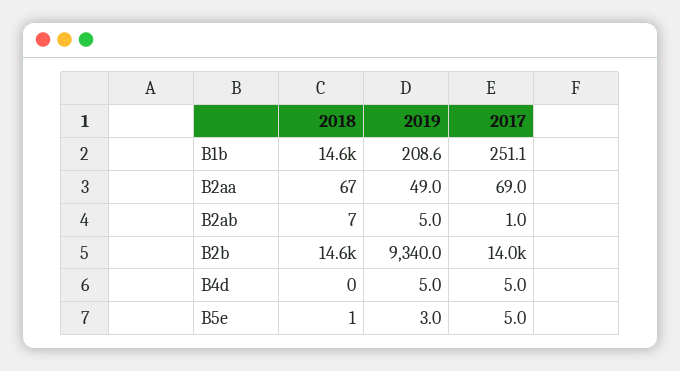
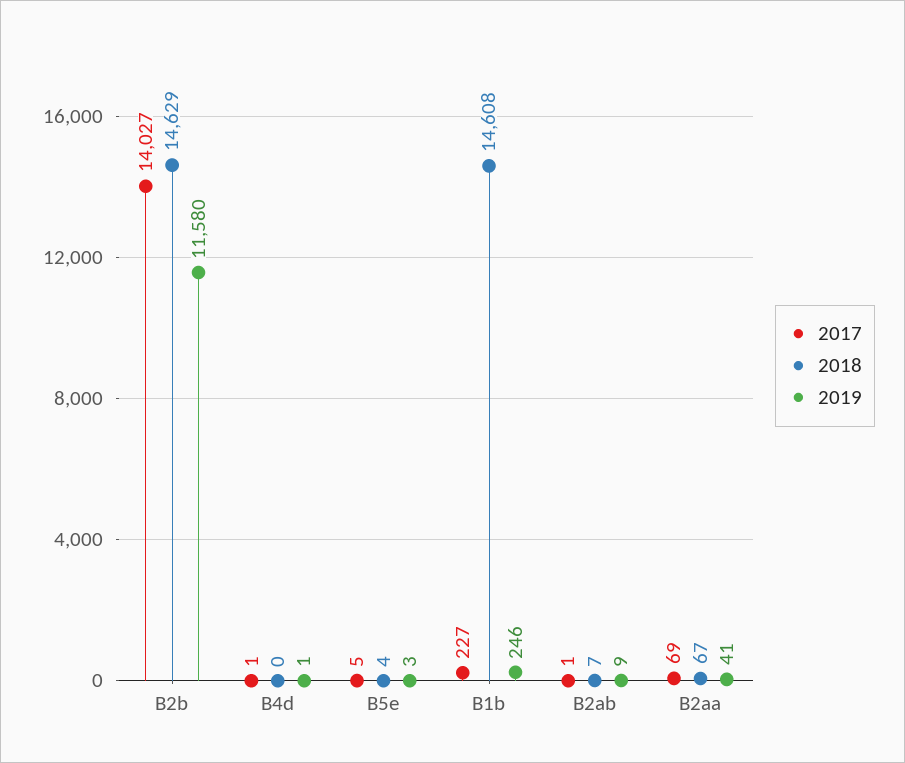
2019, B1b: 208.6 -> 246
2017, B1b: 251.1 -> 227
2019, B2aa: 49 -> 41
2019, B2ab: 5 -> 9
2019, B2b: 9340 -> 11580
2019, B4d: 5 -> 1
2017, B4d: 5 -> 1
2018, B5e: 1 -> 4

